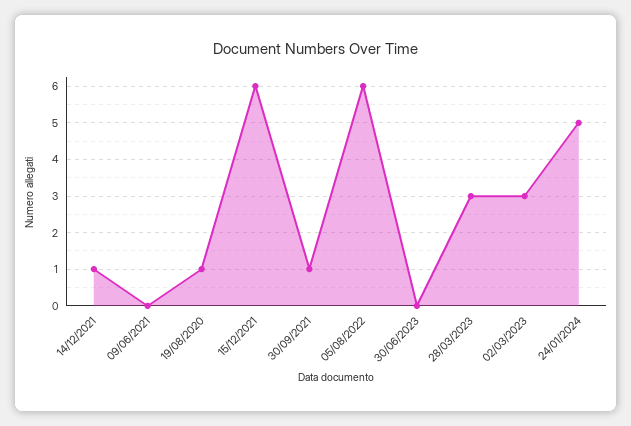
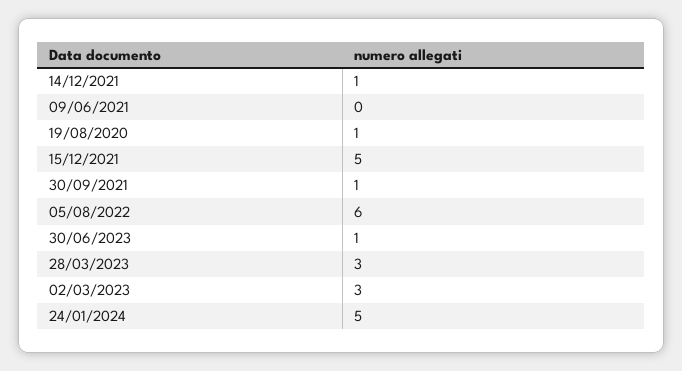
15/12/2021: 6 -> 5
30/06/2023: 0 -> 1

